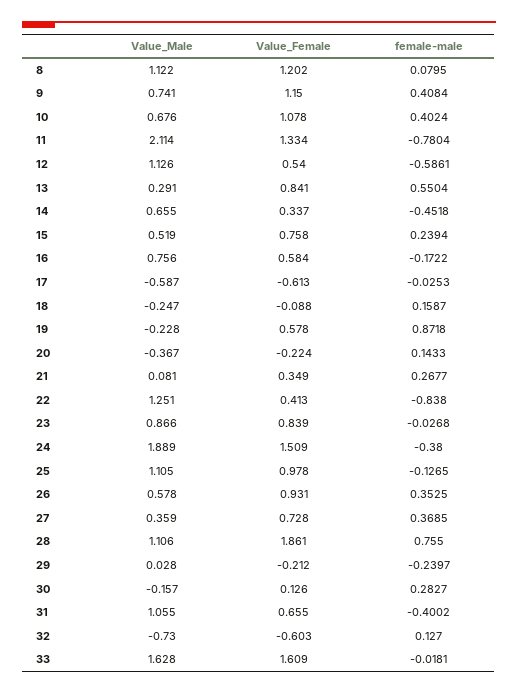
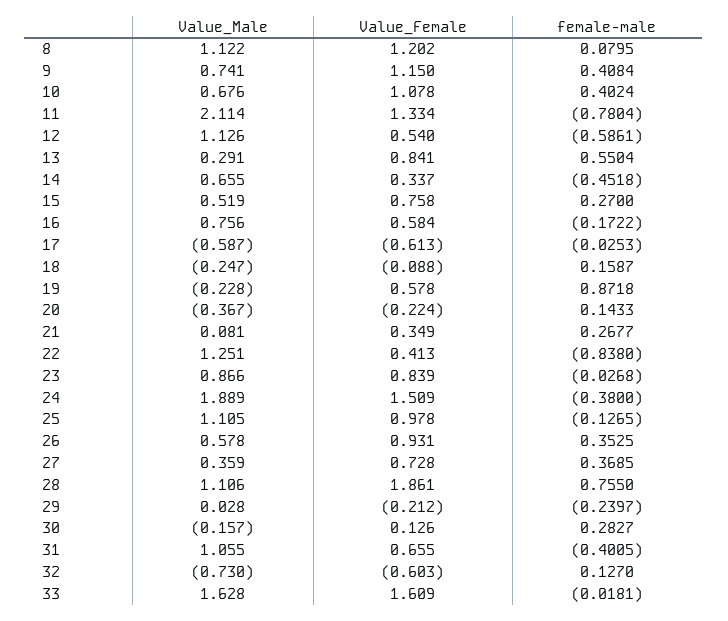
female-male, 15: 0.2394 -> 0.27
female-male, 31: -0.4002 -> -0.4005

